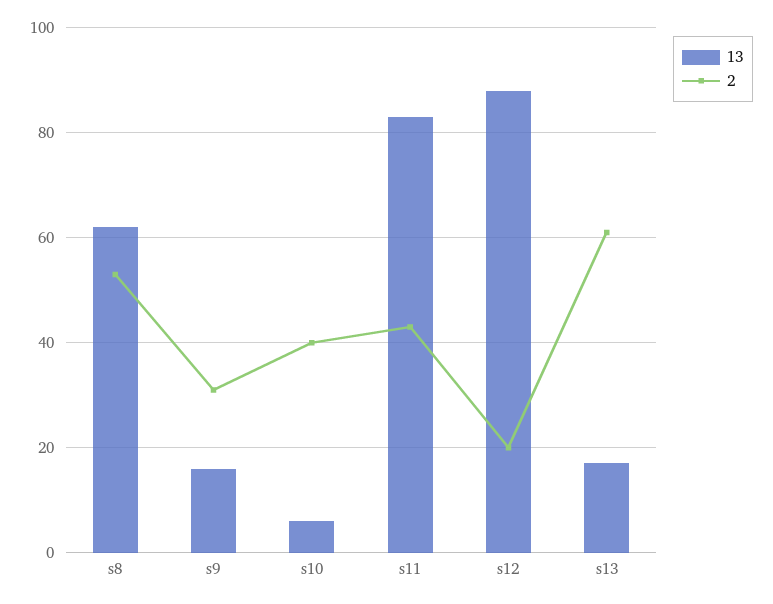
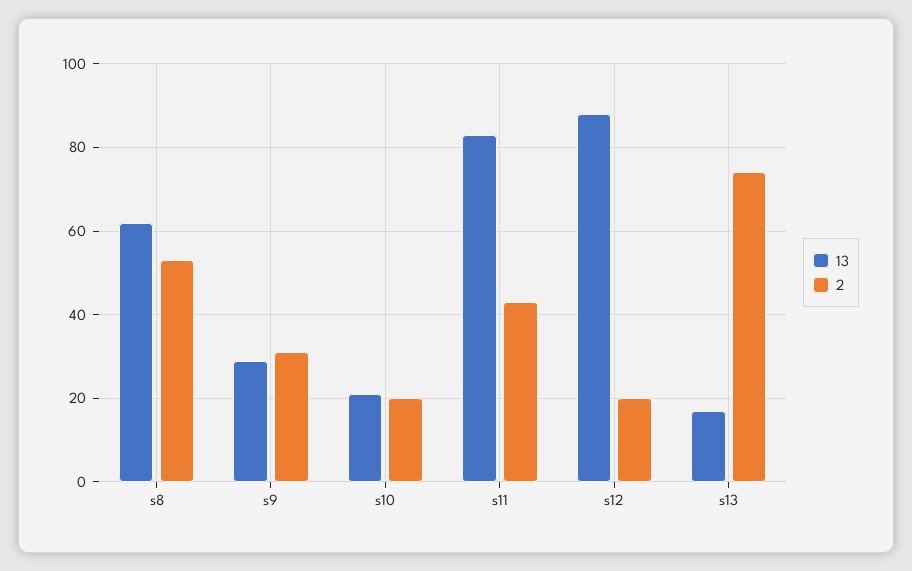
13, s9: 15 -> 30
13, s10: 5 -> 20
2, s10: 40 -> 20
2, s13: 60 -> 75

